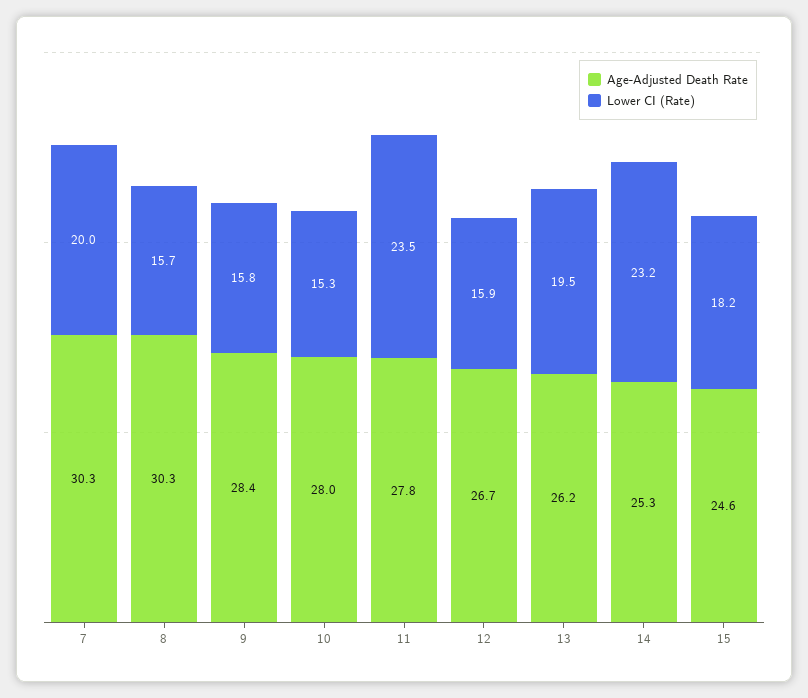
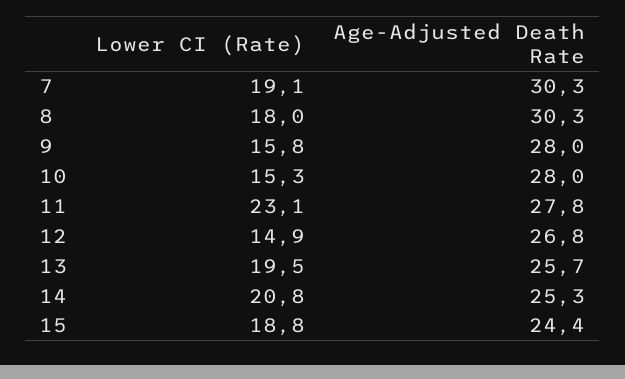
Lower CI (Rate), 7: 20 -> 19.1
Lower CI (Rate), 8: 15.7 -> 18
Age-Adjusted Death Rate, 9: 28.4 -> 28
Lower CI (Rate), 11: 23.5 -> 23.1
Age-Adjusted Death Rate, 12: 26.7 -> 26.8
Lower CI (Rate), 12: 15.9 -> 14.9
Age-Adjusted Death Rate, 13: 26.2 -> 25.7
Lower CI (Rate), 14: 23.2 -> 20.8
Age-Adjusted Death Rate, 15: 24.6 -> 24.4
Lower CI (Rate), 15: 18.2 -> 18.8

